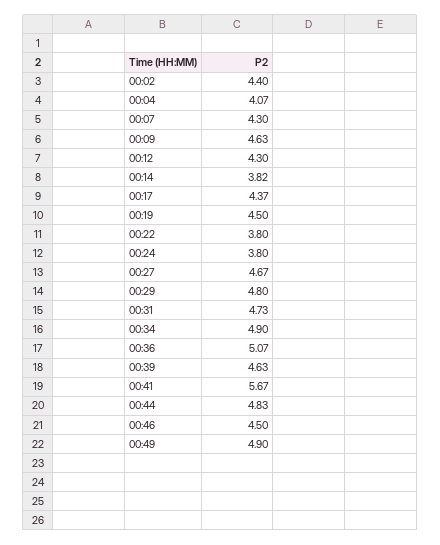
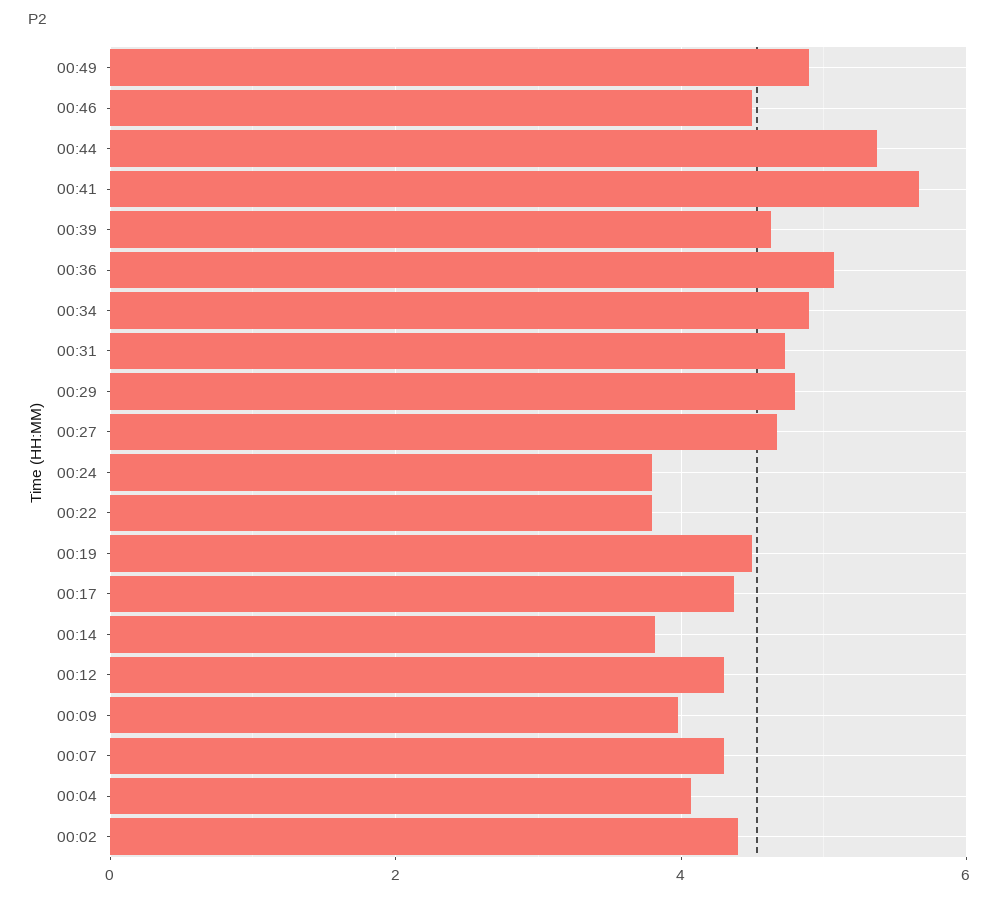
00:09: 4.63 -> 4
00:44: 4.83 -> 5.4

